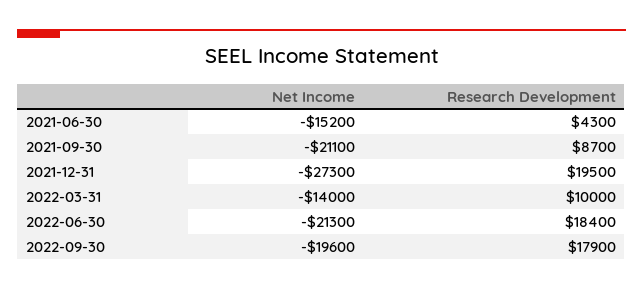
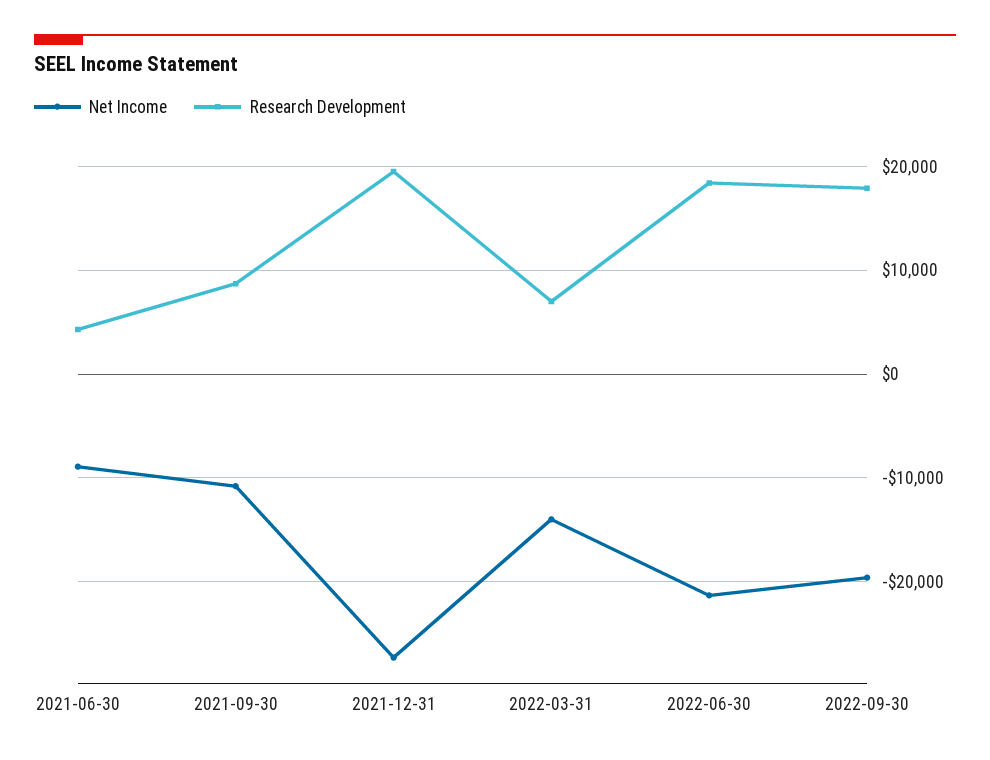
Net Income, 2021-06-30: -15200 -> -9000
Net Income, 2021-09-30: -21100 -> -11000
Research Development, 2022-03-31: 10000 -> 7000

